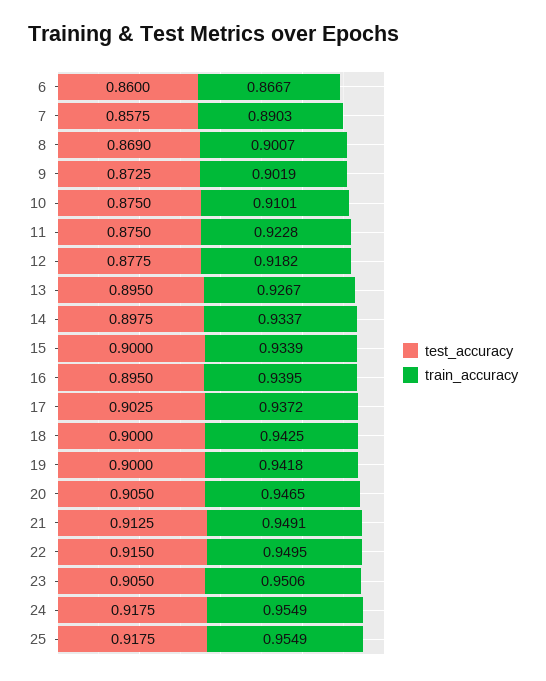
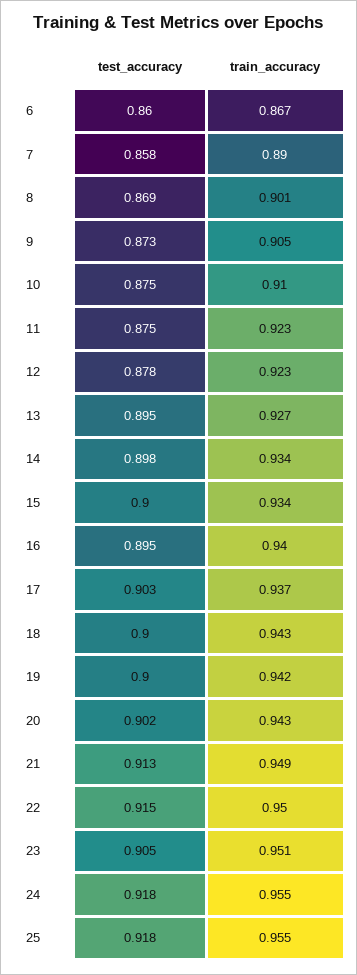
train_accuracy, 9: 0.9019 -> 0.905
train_accuracy, 12: 0.9182 -> 0.923
test_accuracy, 20: 0.905 -> 0.902
train_accuracy, 20: 0.9465 -> 0.943

